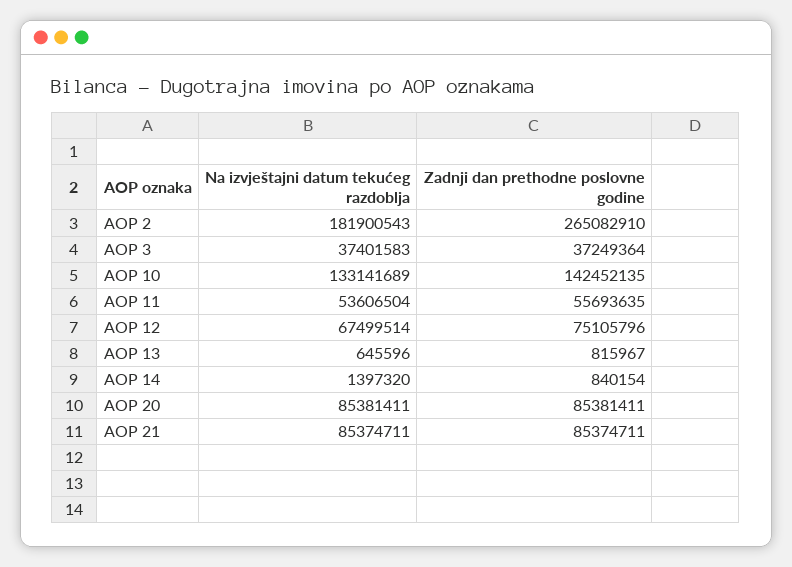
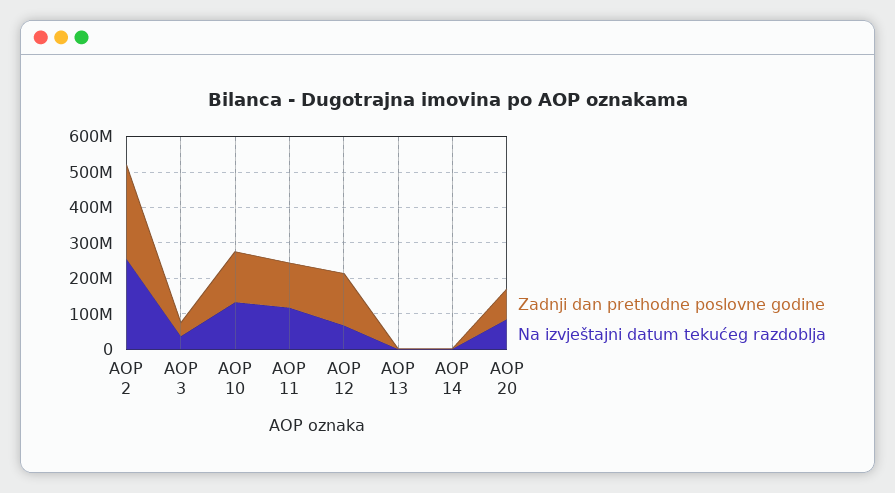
Na izvještajni datum tekućeg razdoblja, AOP 2: 181900543 -> 250000000
Na izvještajni datum tekućeg razdoblja, AOP 11: 53606504 -> 125000000
Zadnji dan prethodne poslovne godine, AOP 11: 55693635 -> 125000000
Zadnji dan prethodne poslovne godine, AOP 12: 75105796 -> 150000000
Na izvještajni datum tekućeg razdoblja, AOP 21: 85374711 -> none
Zadnji dan prethodne poslovne godine, AOP 21: 85374711 -> none

